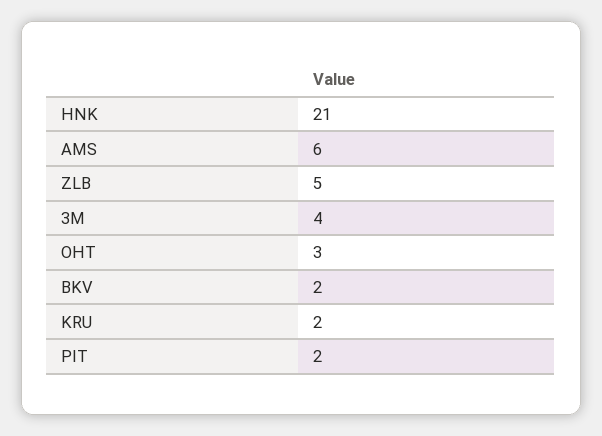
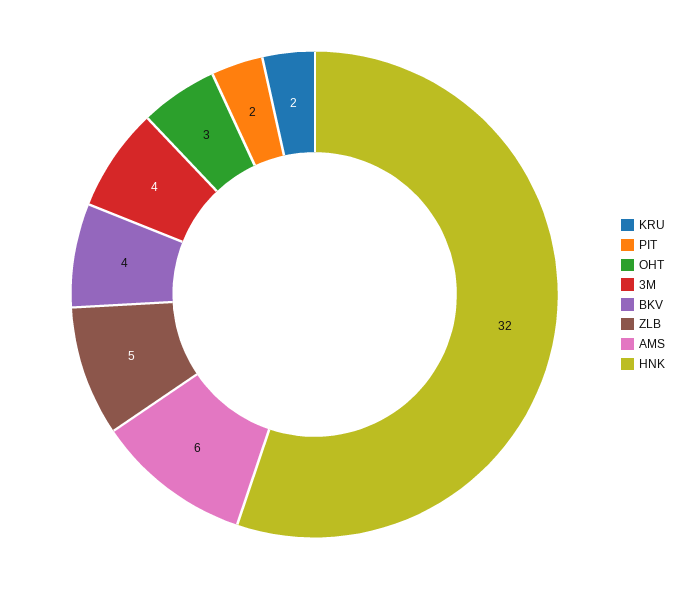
HNK: 21 -> 32
BKV: 2 -> 4

